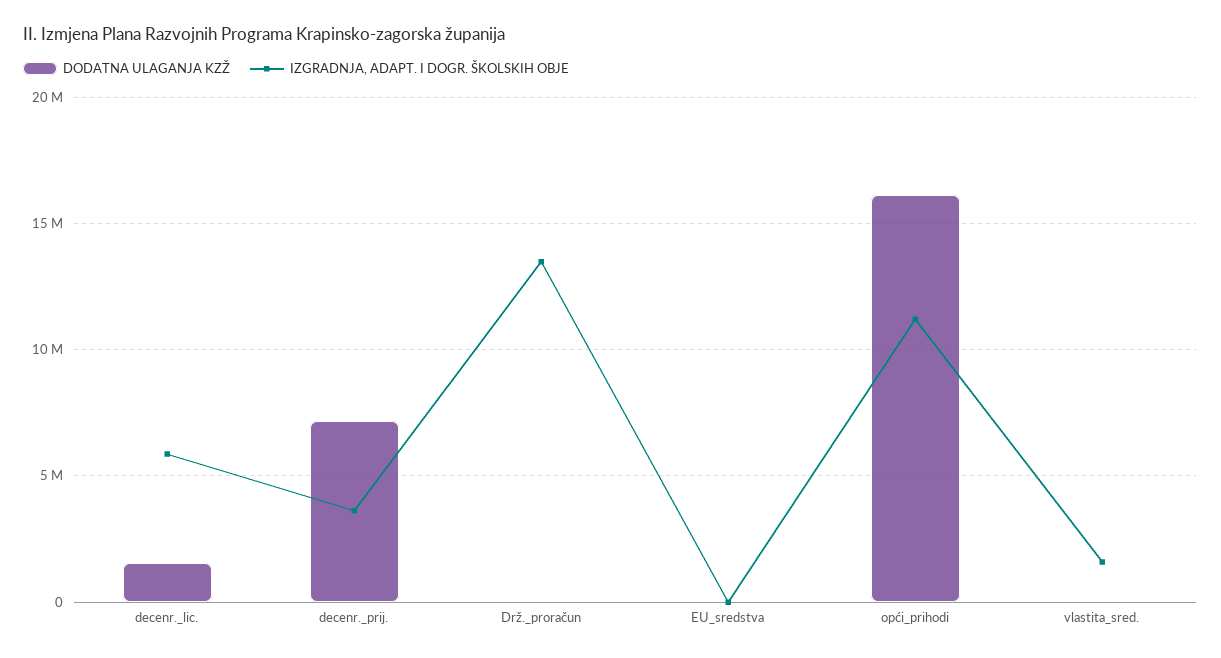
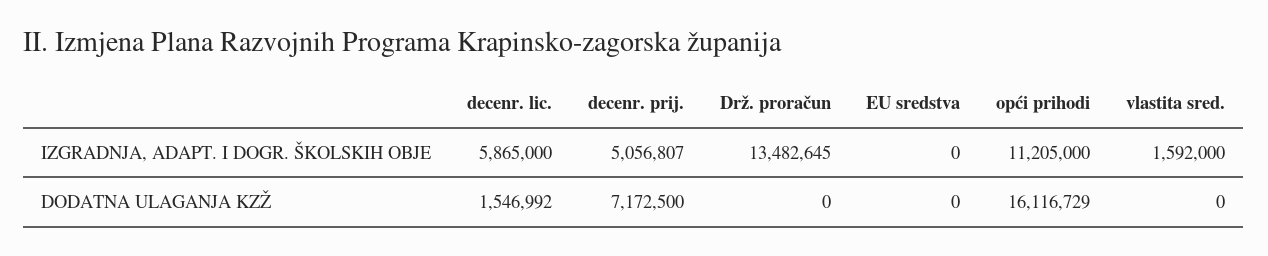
IZGRADNJA, ADAPT. I DOGR. ŠKOLSKIH OBJE, decenr._prij.: 3500000 -> 5056807

